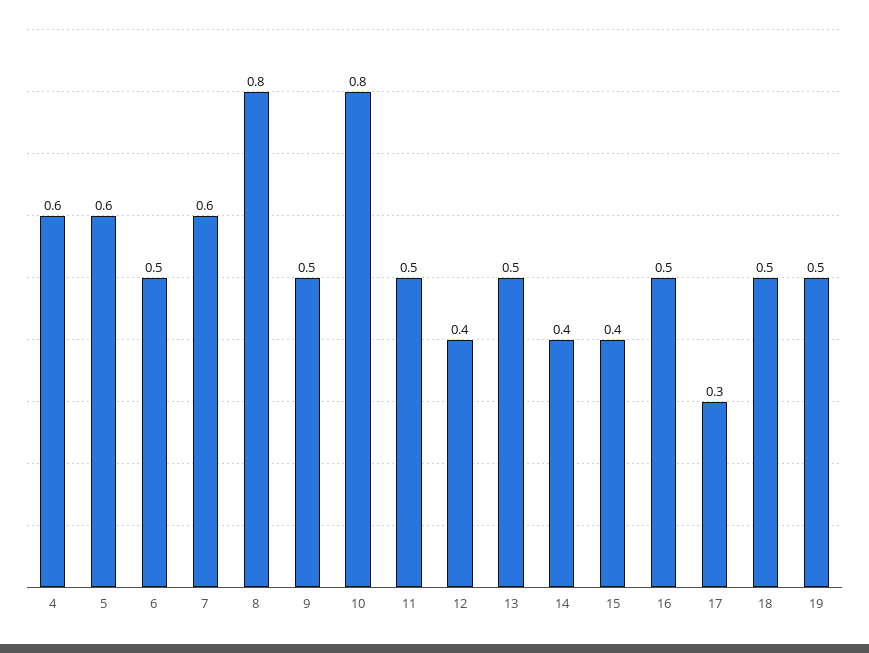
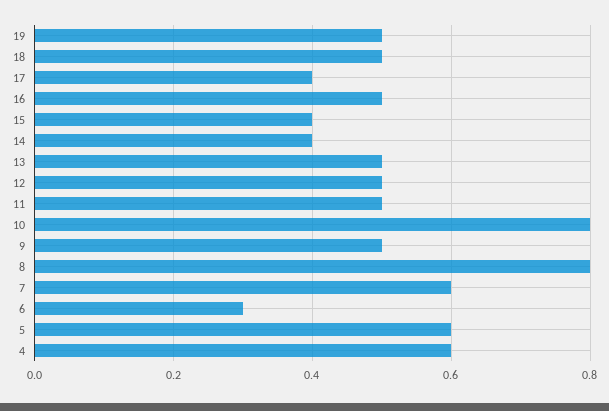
6: 0.5 -> 0.3
12: 0.4 -> 0.5
17: 0.3 -> 0.4

